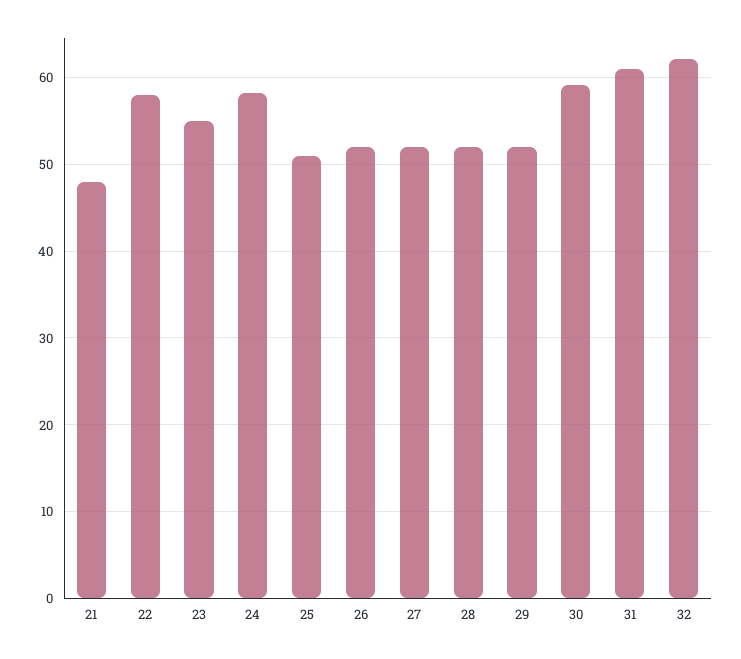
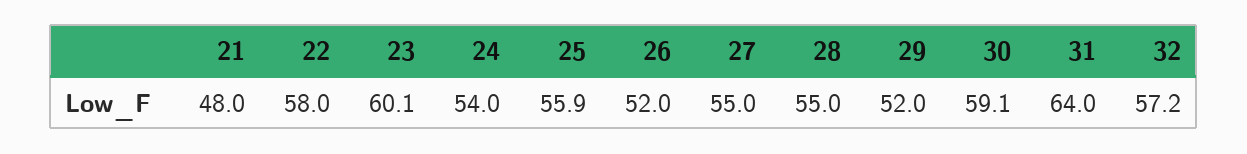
23: 55 -> 60.1
24: 58 -> 54
25: 51 -> 55.9
27: 52 -> 55
28: 52 -> 55
31: 61 -> 64
32: 62 -> 57.2

